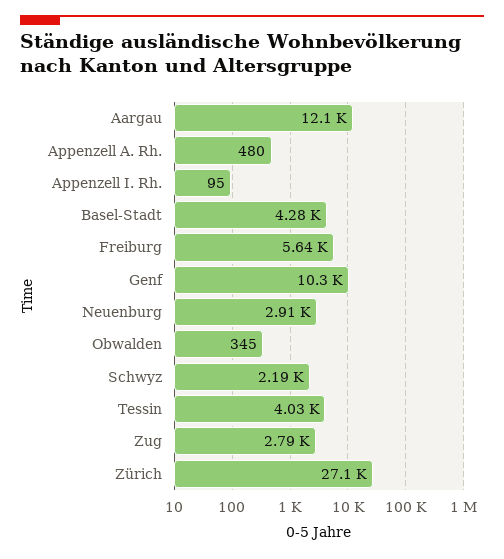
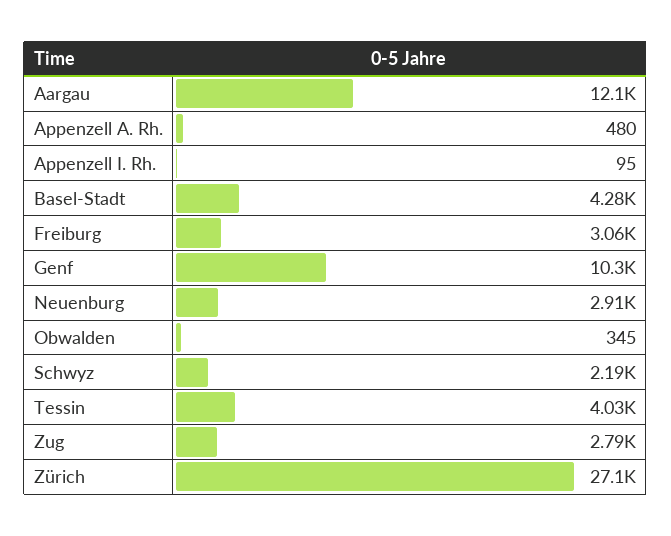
Freiburg: 5640 -> 3060

